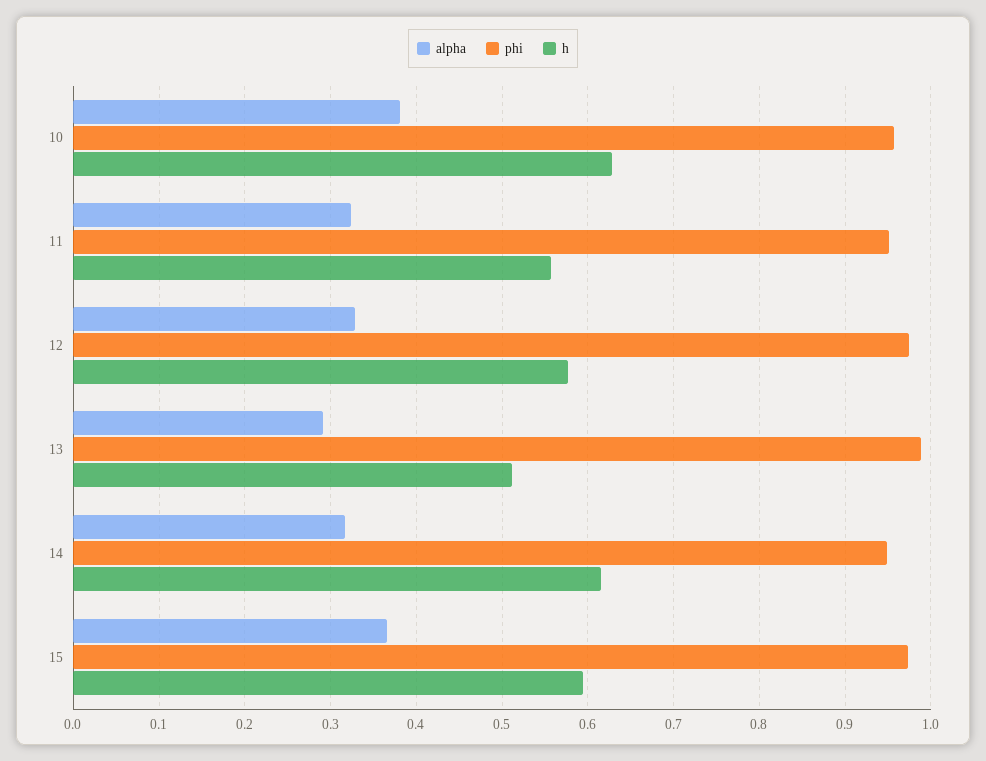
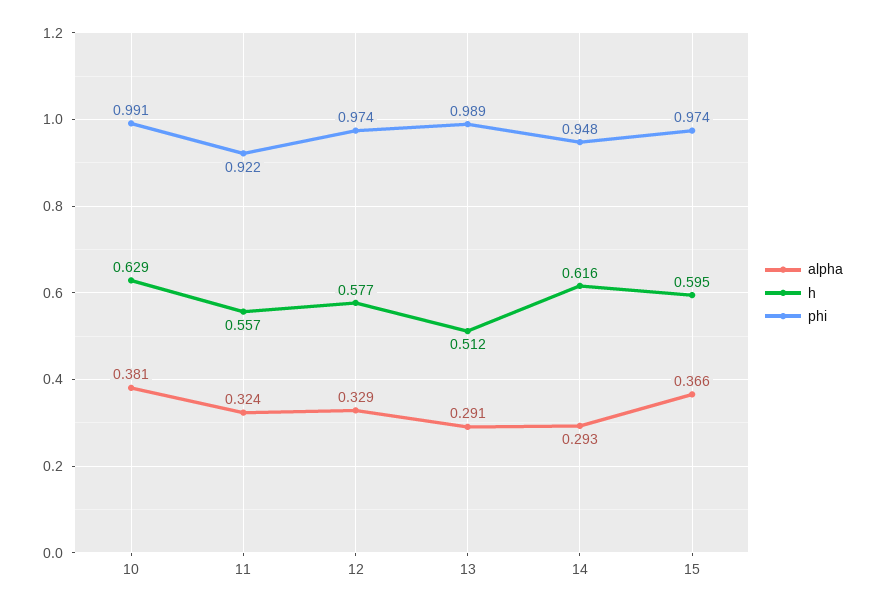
phi, 10: 0.96 -> 0.991
phi, 11: 0.95 -> 0.922
alpha, 14: 0.32 -> 0.293

